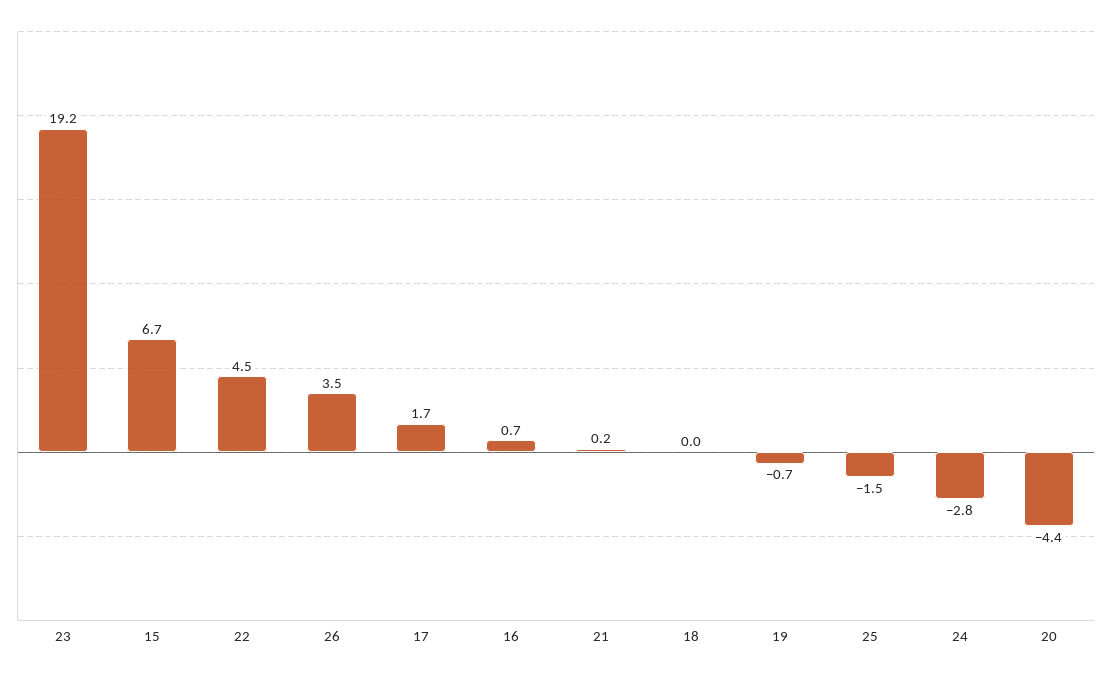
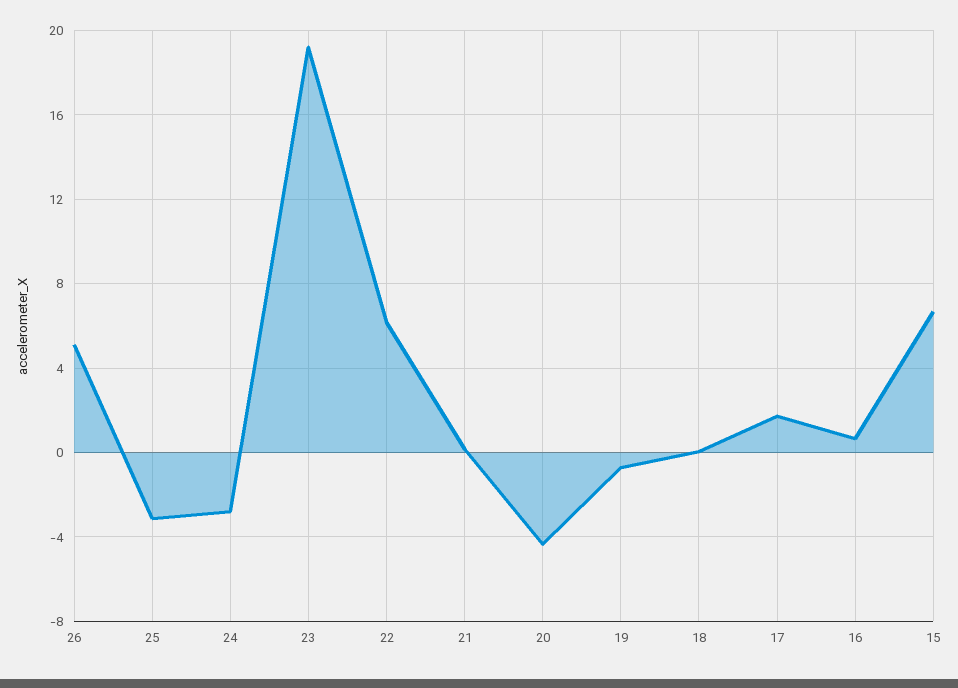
22: 4.5 -> 6
26: 3.5 -> 5
25: -1.5 -> -3

